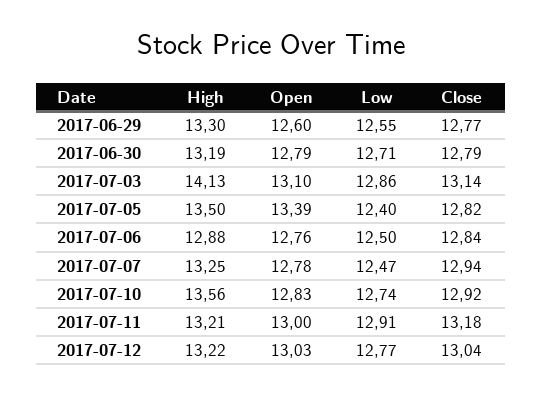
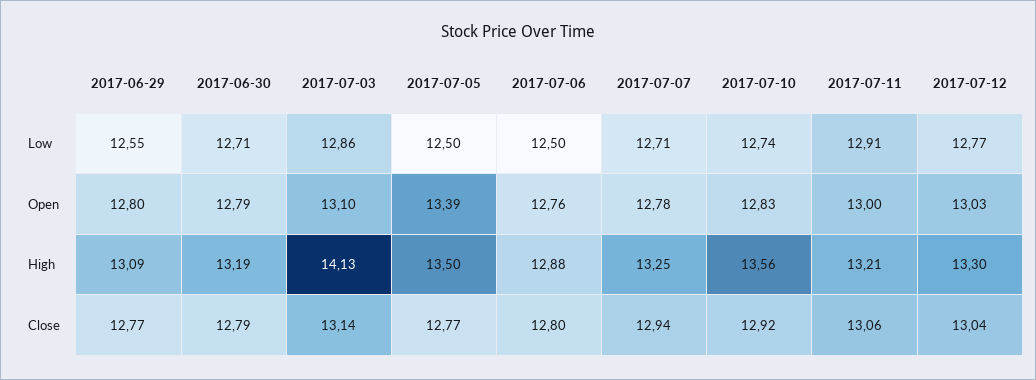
High, 2017-06-29: 13.3 -> 13.09
Open, 2017-06-29: 12.6 -> 12.8
Low, 2017-07-05: 12.4 -> 12.5
Close, 2017-07-05: 12.82 -> 12.77
Close, 2017-07-06: 12.84 -> 12.8
Low, 2017-07-07: 12.47 -> 12.71
Close, 2017-07-11: 13.18 -> 13.06
High, 2017-07-12: 13.22 -> 13.3

